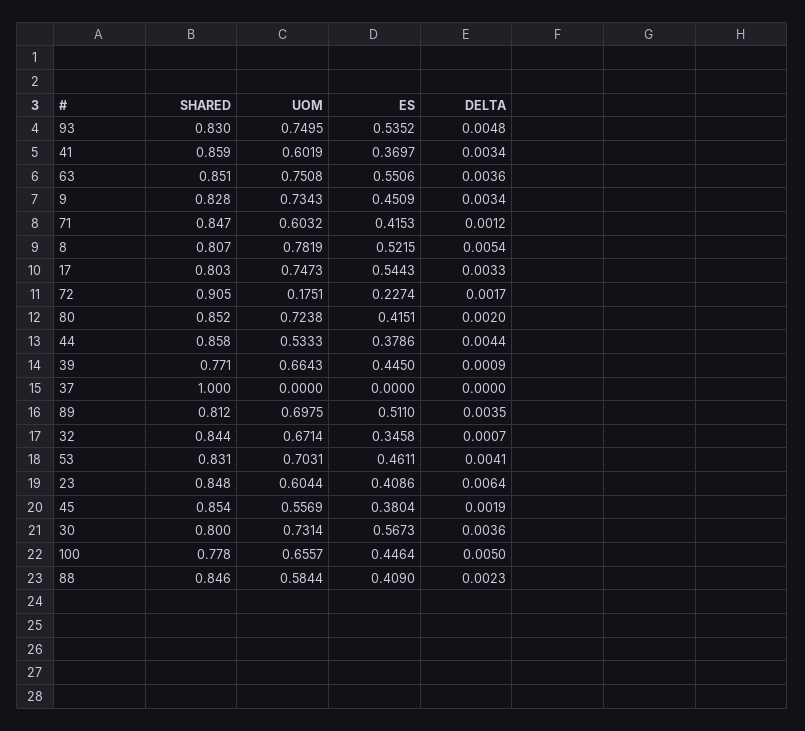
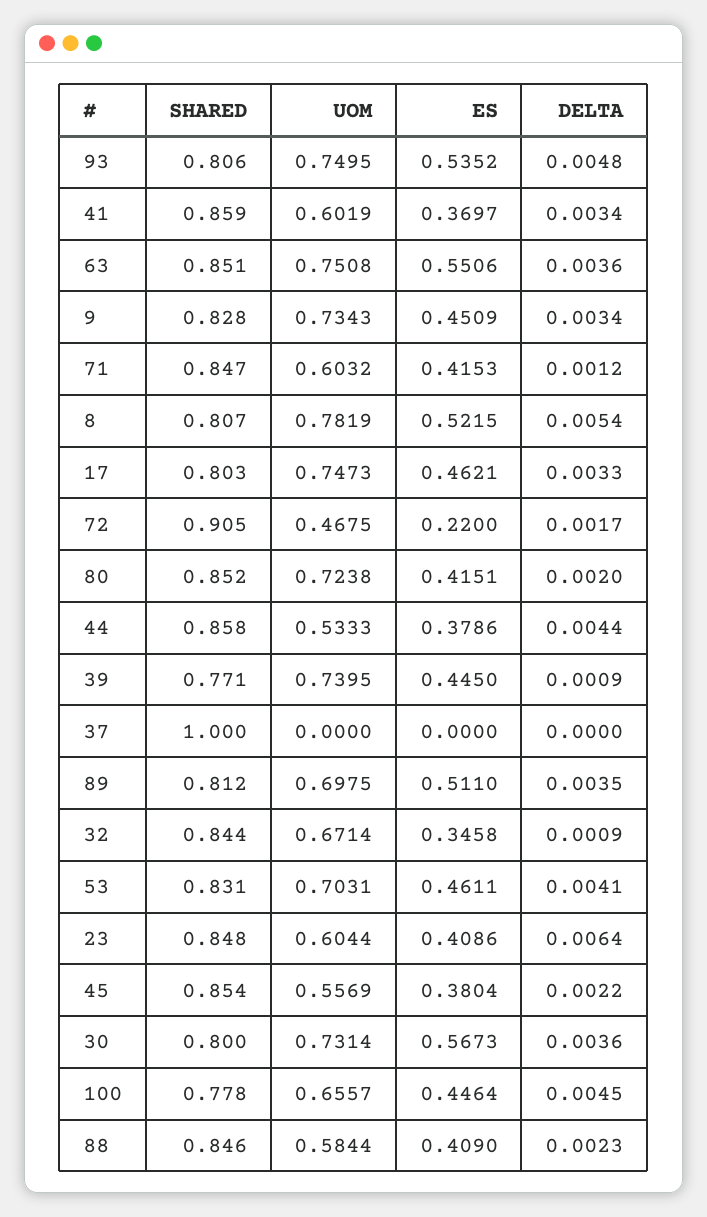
SHARED, 93: 0.83 -> 0.806
ES, 17: 0.5443 -> 0.4621
UOM, 72: 0.1751 -> 0.4675
ES, 72: 0.2274 -> 0.22
UOM, 39: 0.6643 -> 0.7395
DELTA, 32: 0.0007 -> 0.0009
DELTA, 45: 0.0019 -> 0.0022
DELTA, 100: 0.005 -> 0.0045

